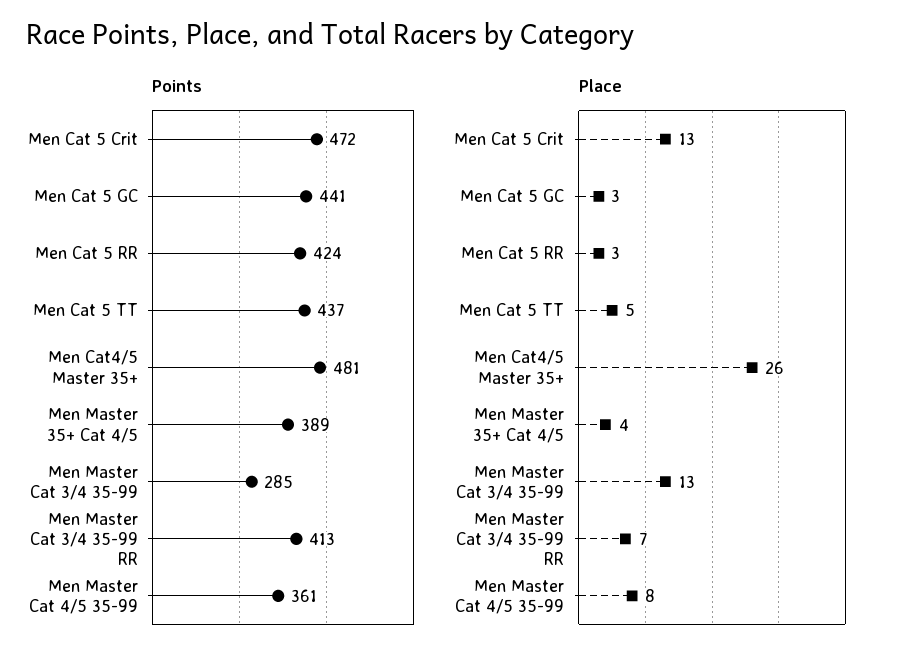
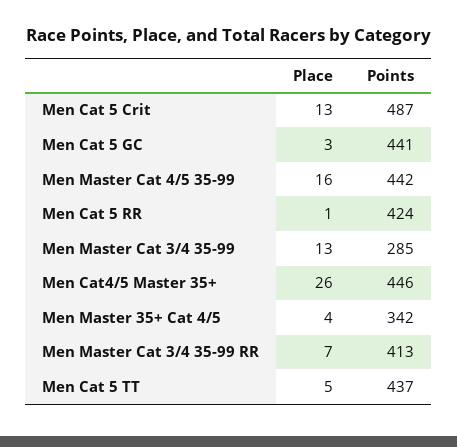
Points, Men Cat 5 Crit: 472 -> 487
Points, Men Cat4/5 Master 35+: 481 -> 446
Points, Men Master 35+ Cat 4/5: 389 -> 342
Points, Men Master Cat 4/5 35-99: 361 -> 442
Place, Men Cat 5 RR: 3 -> 1
Place, Men Master Cat 4/5 35-99: 8 -> 16

